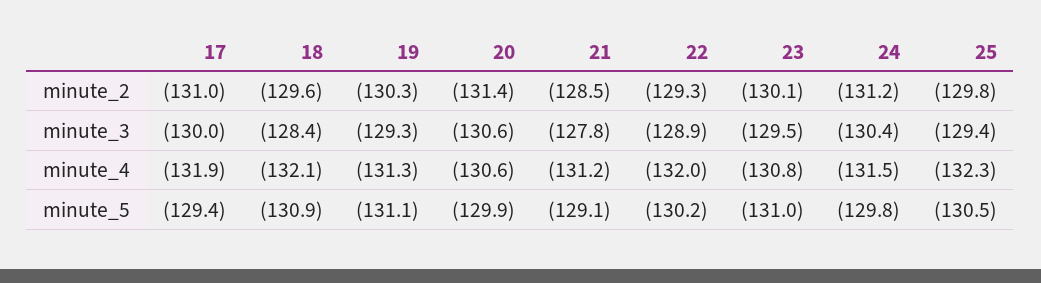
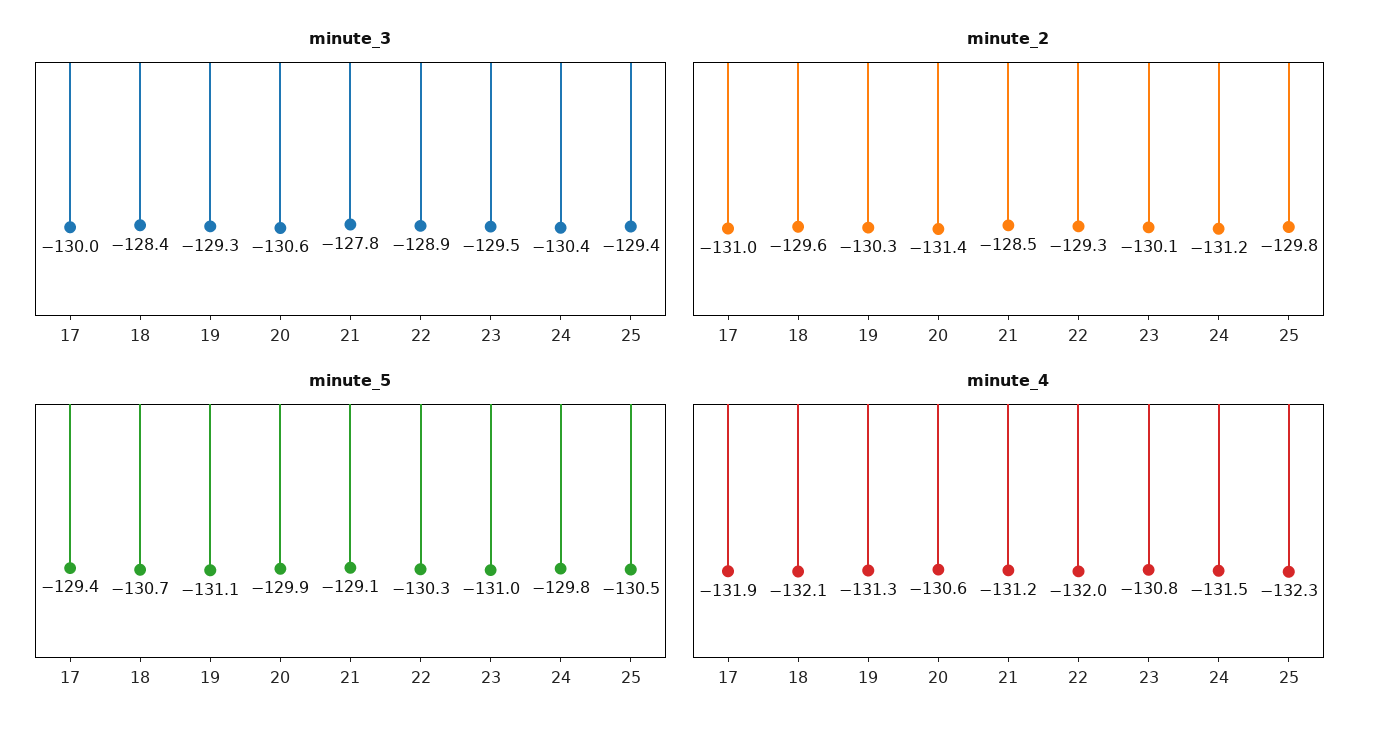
minute_5, 18: -130.9 -> -130.7
minute_5, 22: -130.2 -> -130.3

